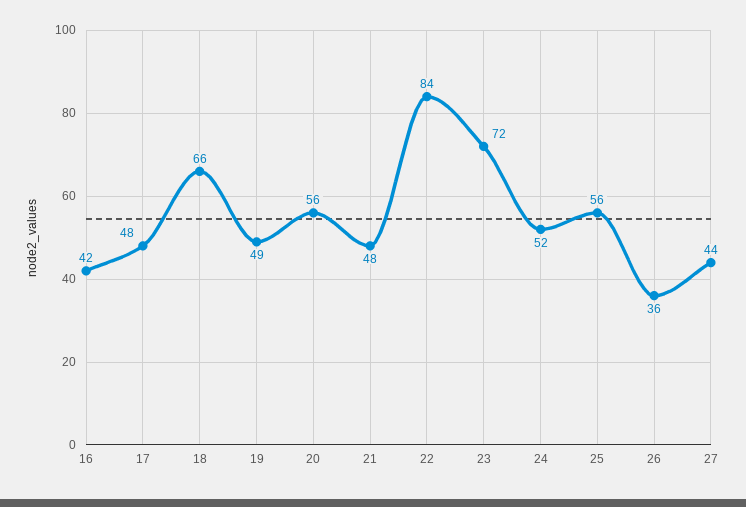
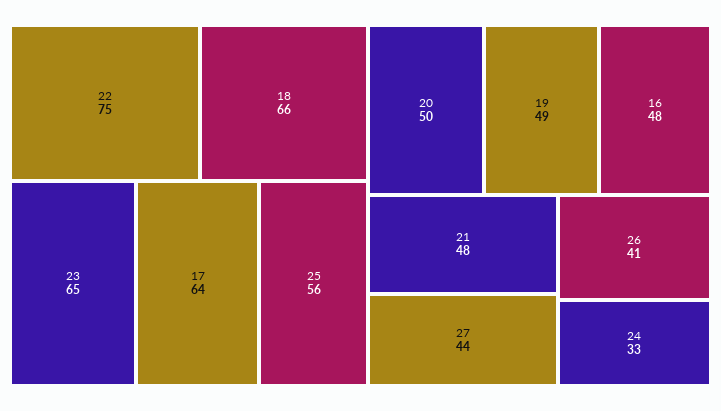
16: 42 -> 48
17: 48 -> 64
20: 56 -> 50
22: 84 -> 75
23: 72 -> 65
24: 52 -> 33
26: 36 -> 41

